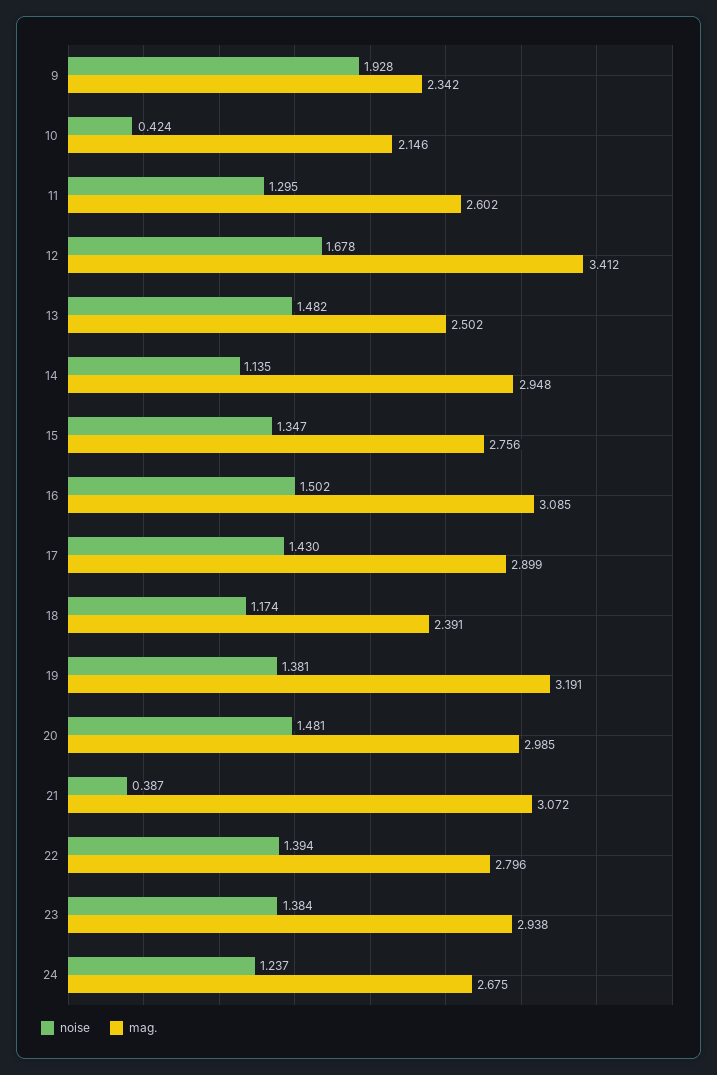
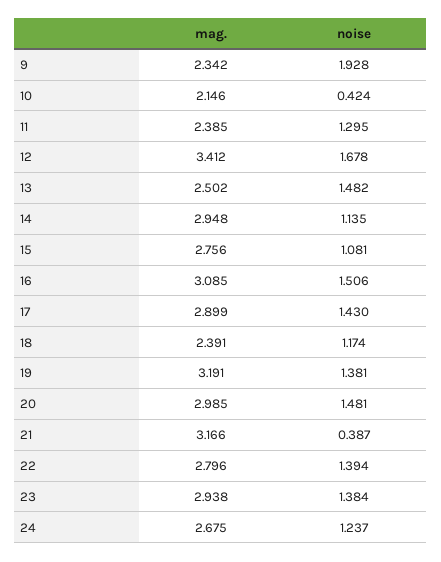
mag., 11: 2.602 -> 2.385
noise, 15: 1.347 -> 1.081
noise, 16: 1.502 -> 1.506
mag., 21: 3.072 -> 3.166

